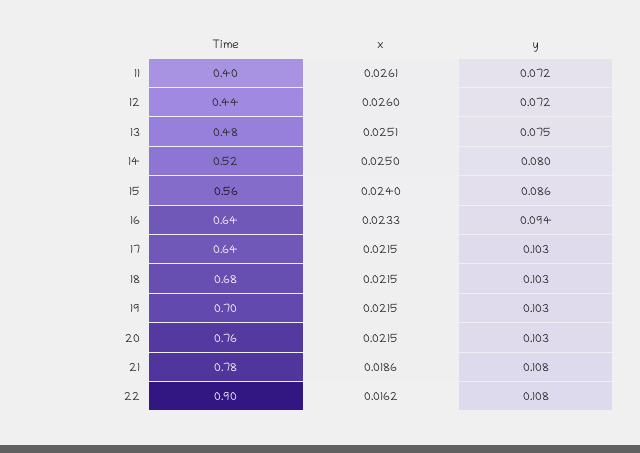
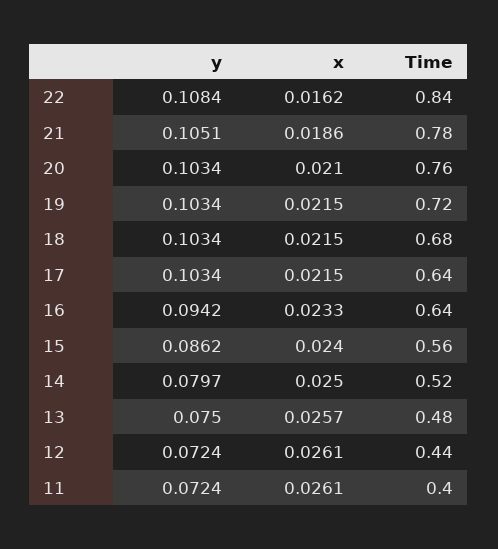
x, 12: 0.026 -> 0.0261
x, 13: 0.0251 -> 0.0257
Time, 19: 0.7 -> 0.72
x, 20: 0.0215 -> 0.021
y, 21: 0.108 -> 0.1051
Time, 22: 0.9 -> 0.84

